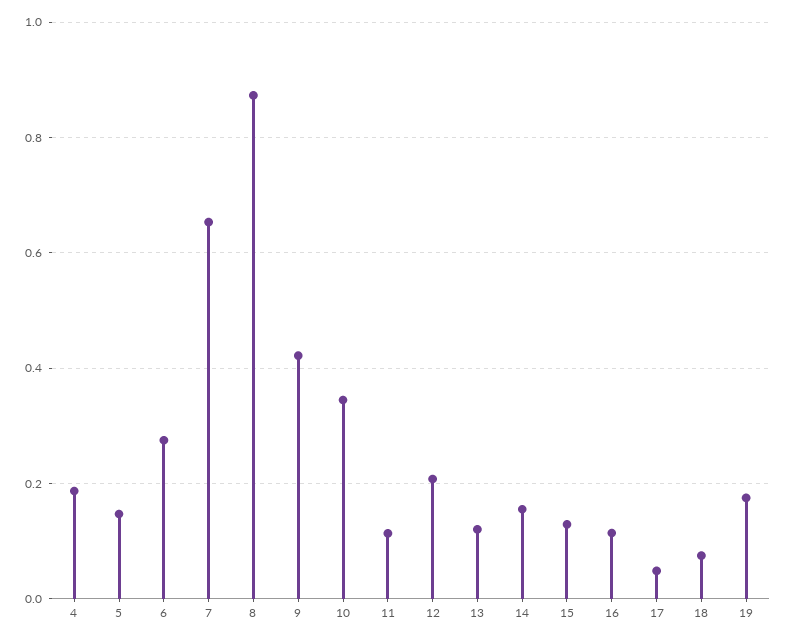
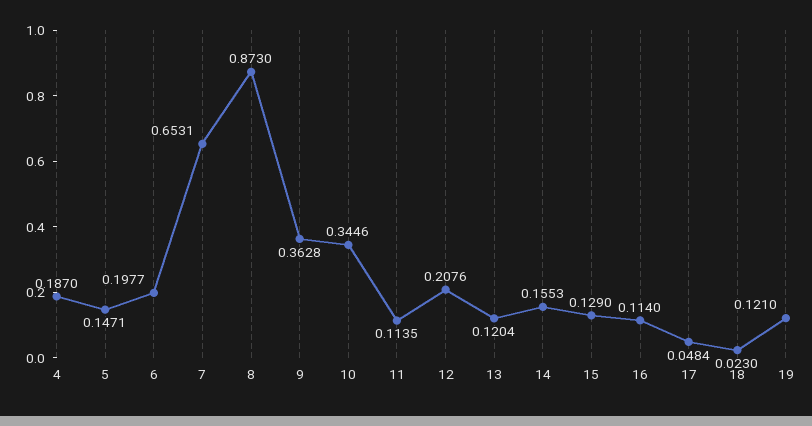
6: 0.28 -> 0.1977
9: 0.42 -> 0.3628
18: 0.08 -> 0.023
19: 0.18 -> 0.121

